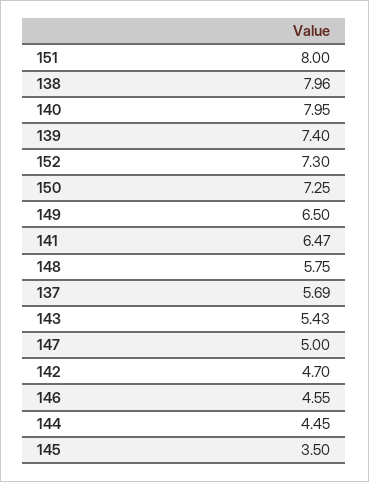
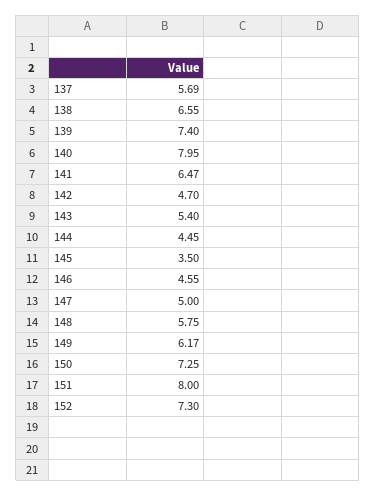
138: 7.96 -> 6.55
149: 6.5 -> 6.17
143: 5.43 -> 5.4

